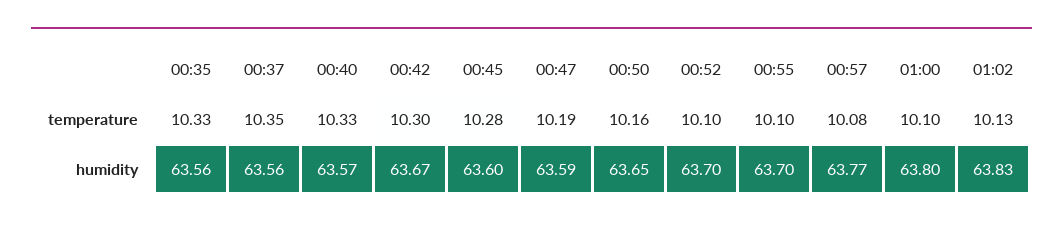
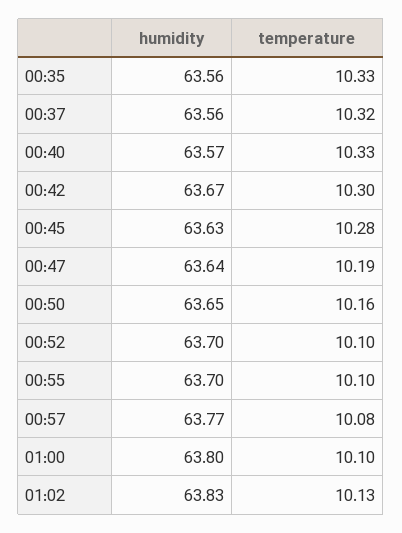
00:37, temperature: 10.35 -> 10.32
00:45, humidity: 63.6 -> 63.63
00:47, humidity: 63.59 -> 63.64

